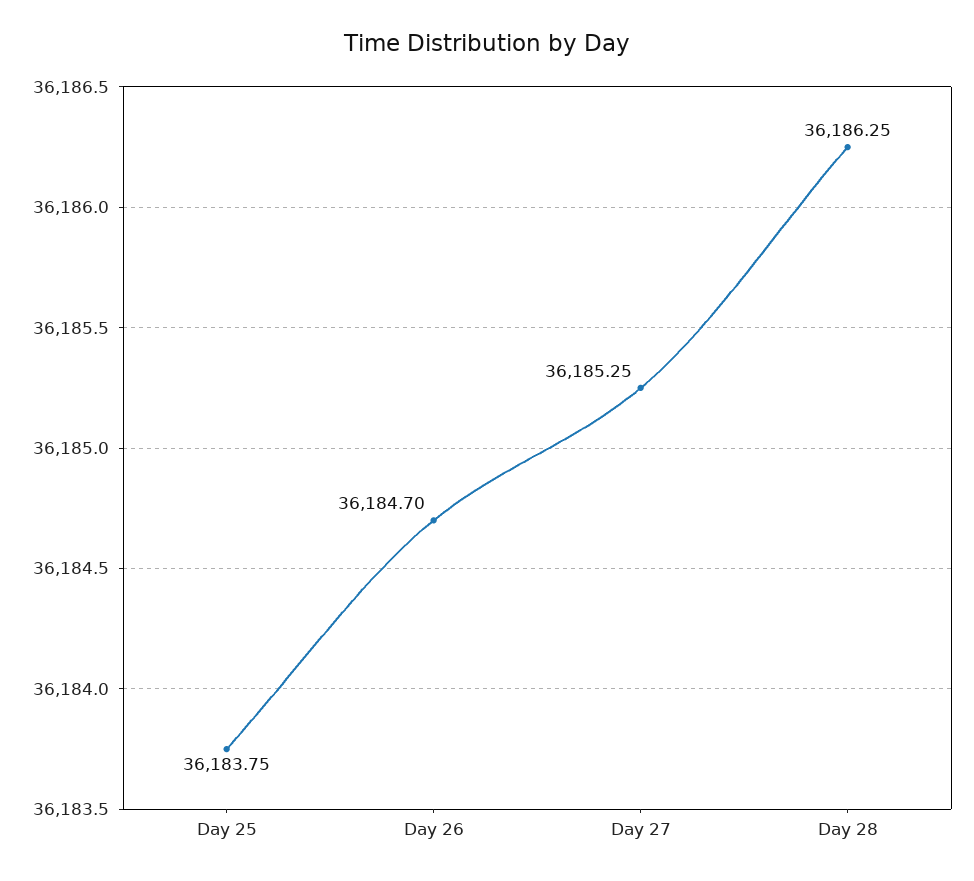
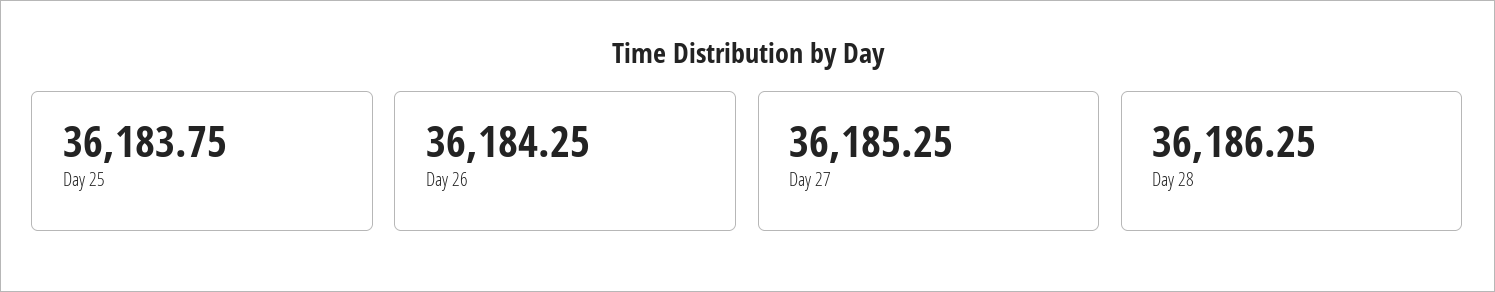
Day 26: 36184.7 -> 36184.25

